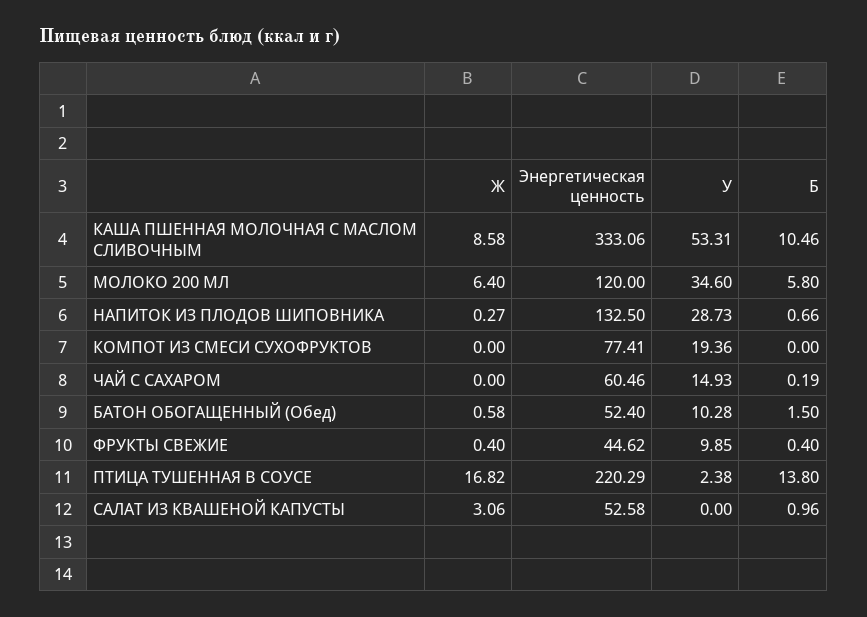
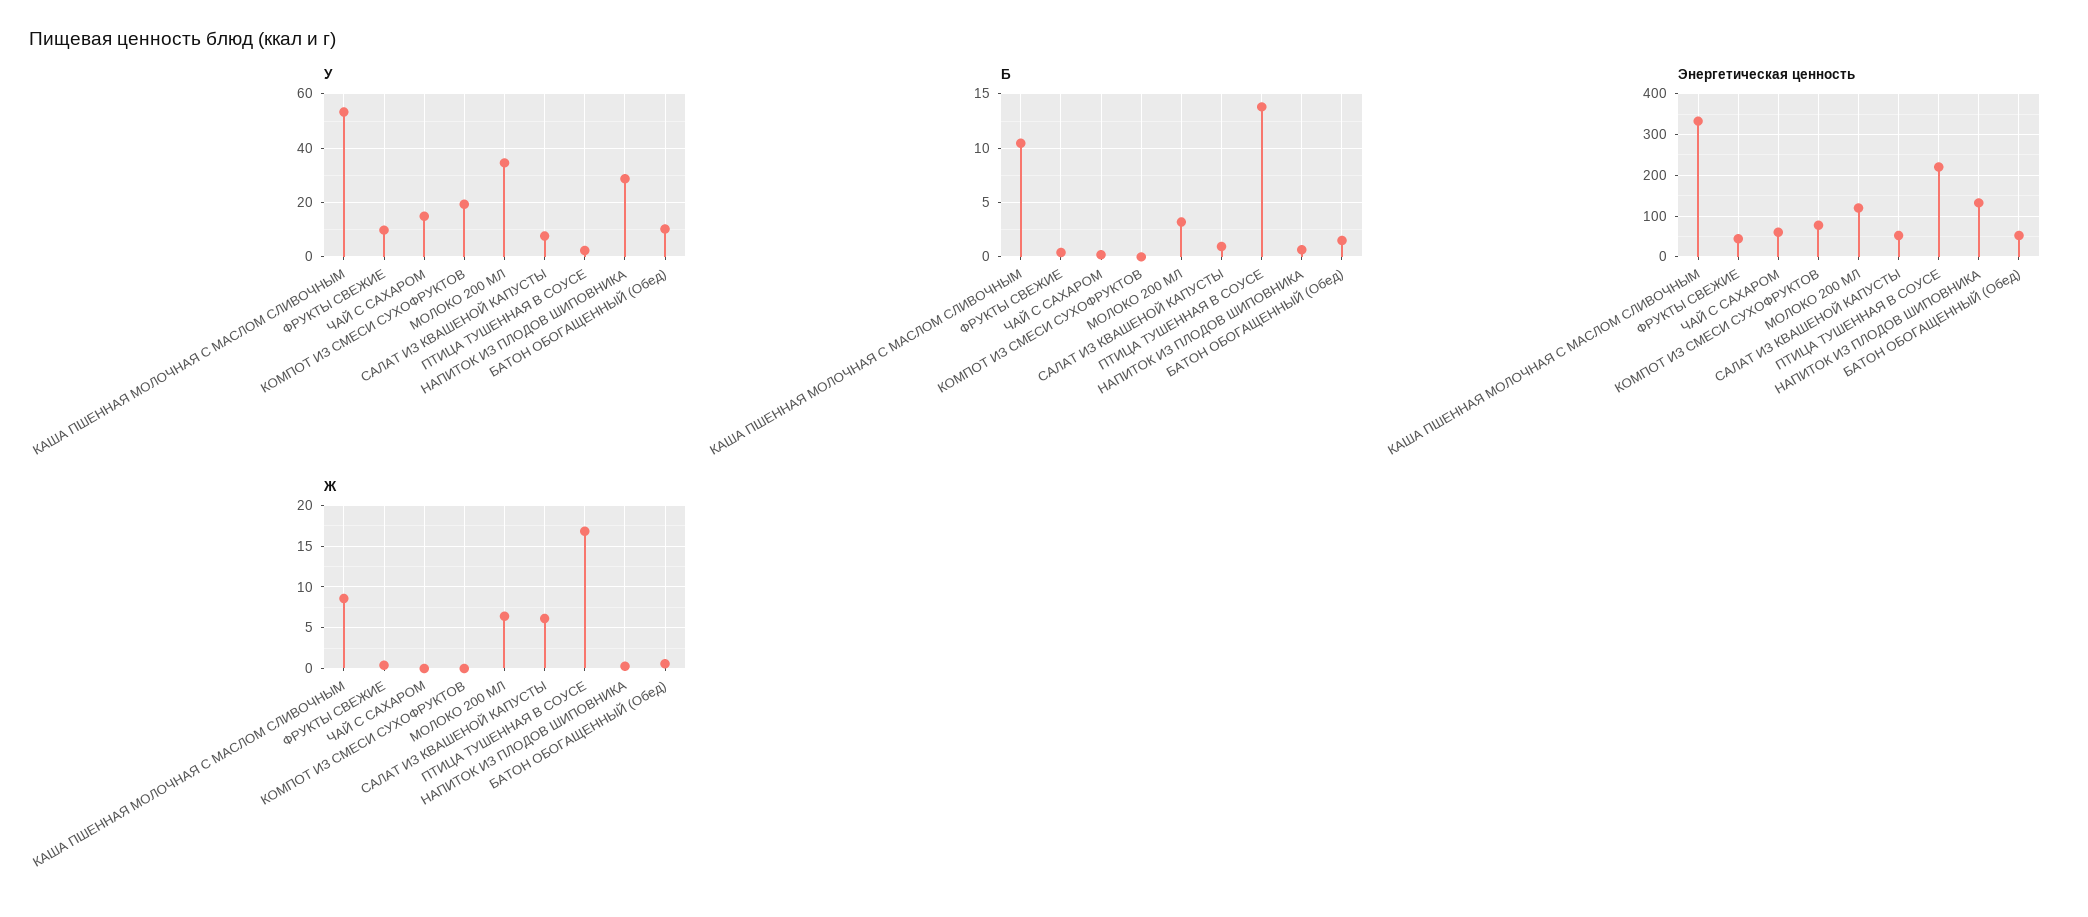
Б, МОЛОКО 200 МЛ: 5.8 -> 3
Ж, САЛАТ ИЗ КВАШЕНОЙ КАПУСТЫ: 3.06 -> 6
У, САЛАТ ИЗ КВАШЕНОЙ КАПУСТЫ: 0 -> 7.5

